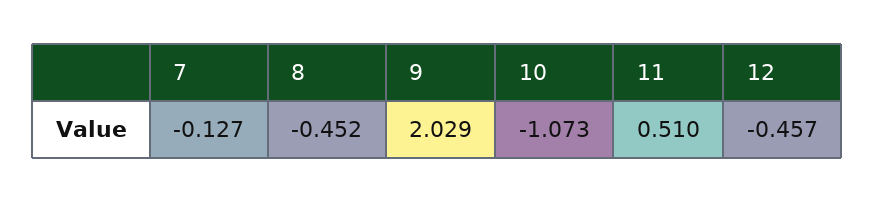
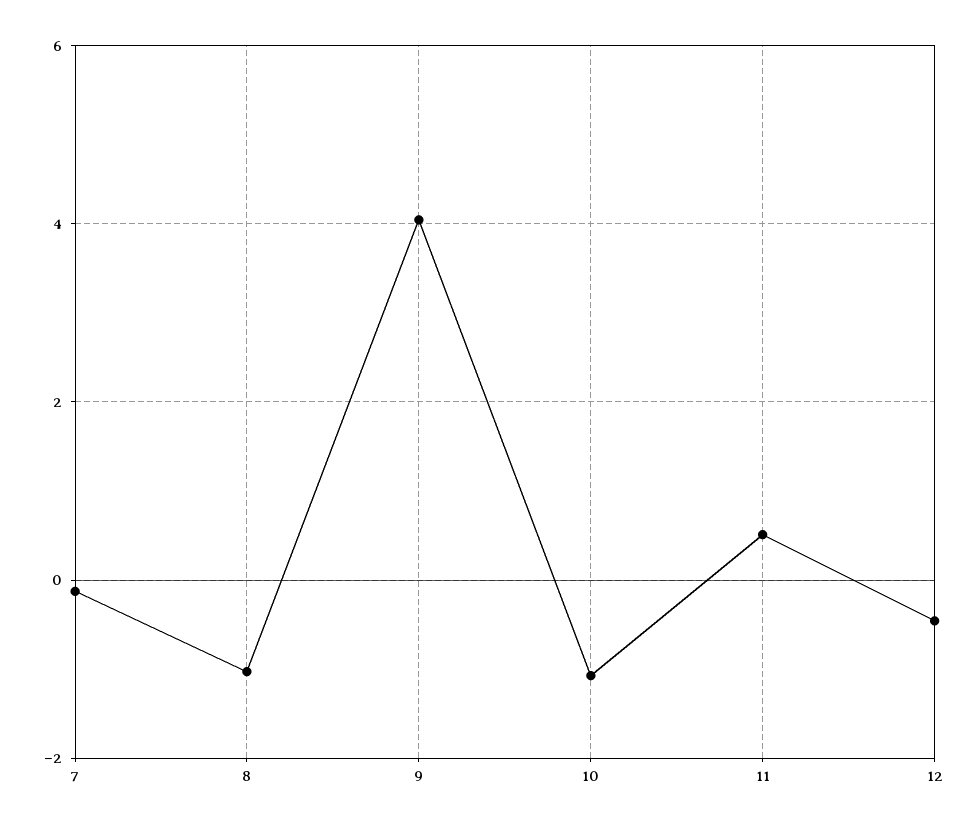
8: -0.452 -> -1
9: 2.029 -> 4

